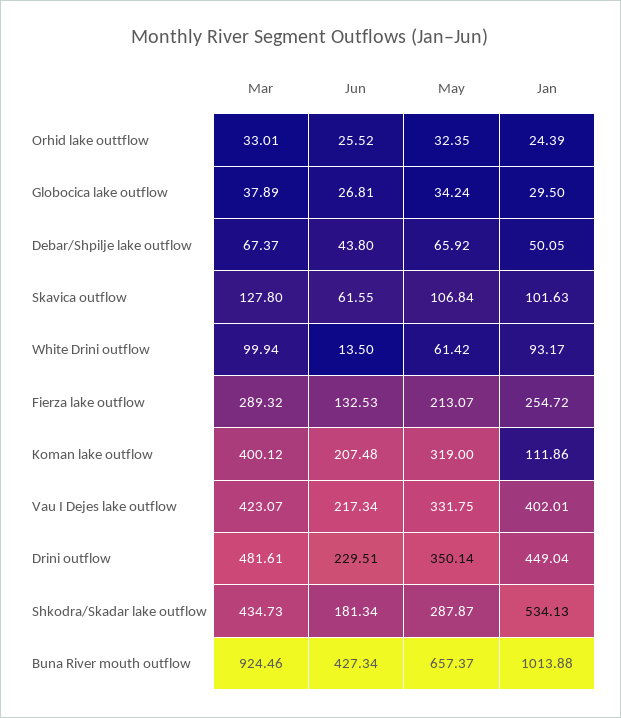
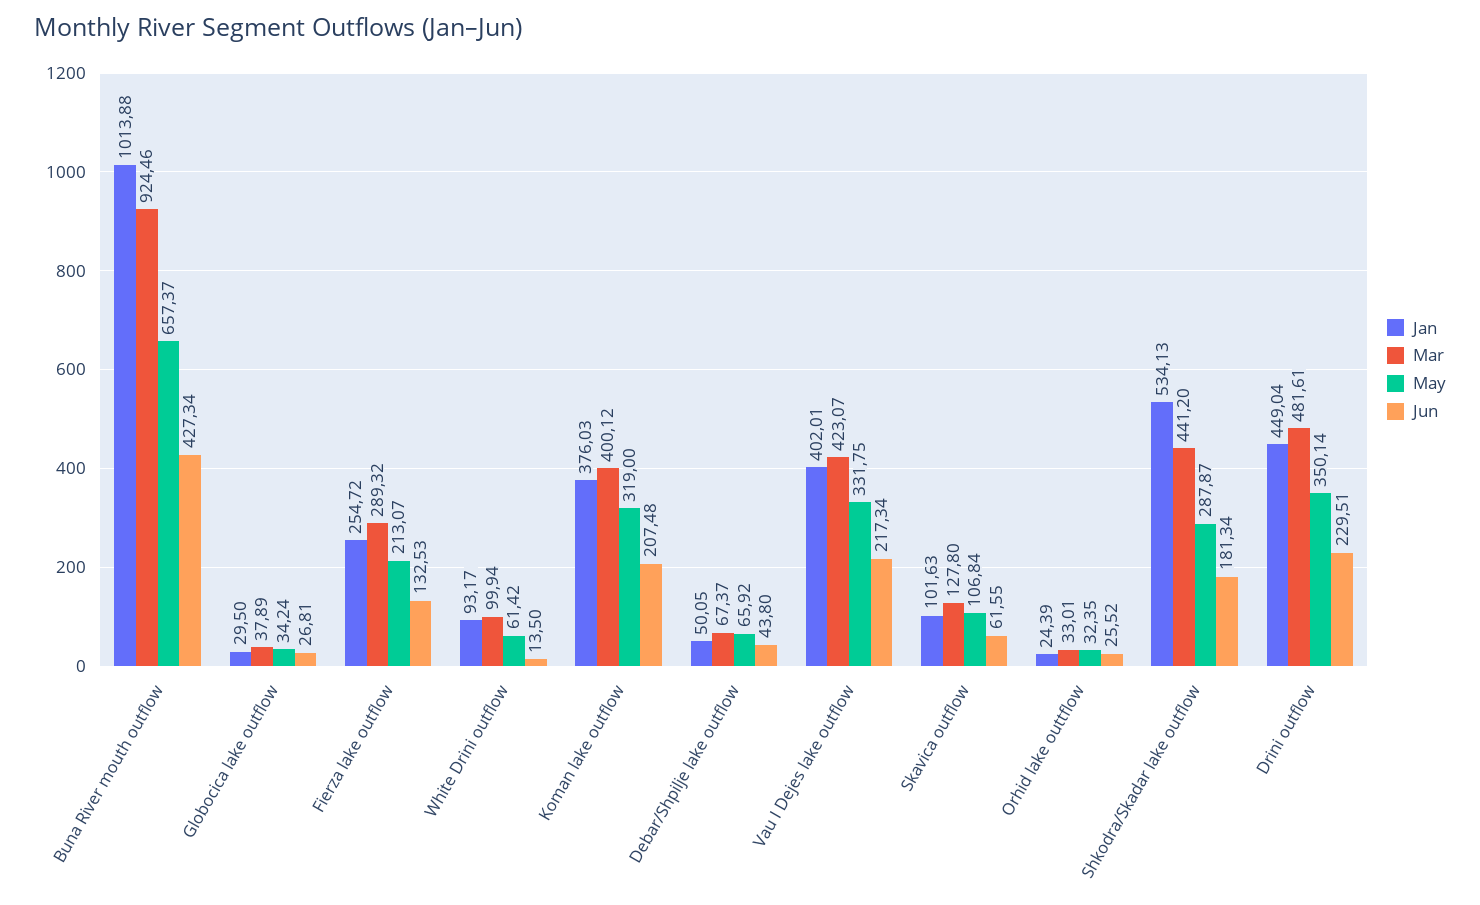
Jan, Koman lake outflow: 111.86 -> 376.03
Mar, Shkodra/Skadar lake outflow: 434.73 -> 441.2

